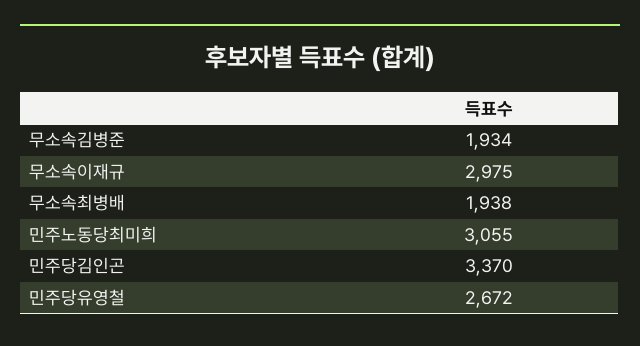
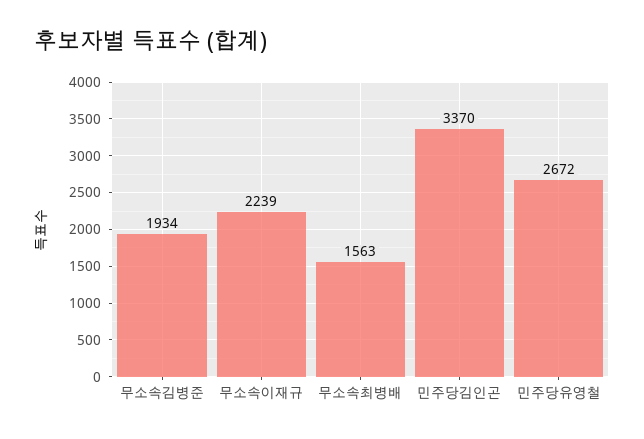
무소속이재규: 2975 -> 2239
무소속최병배: 1938 -> 1563
민주노동당최미희: 3055 -> none

